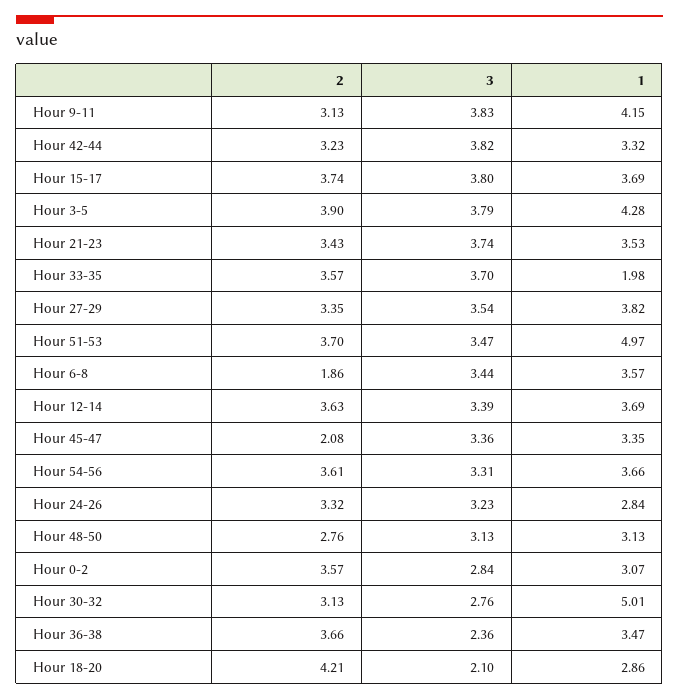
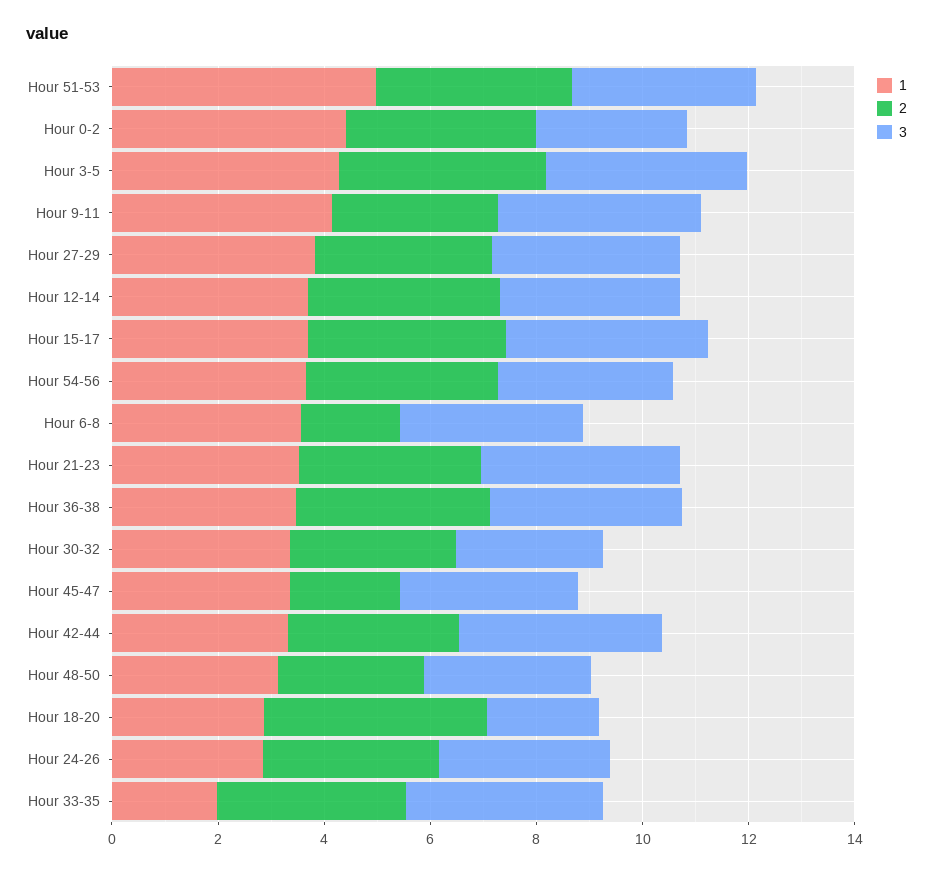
1, Hour 0-2: 3.07 -> 4.5
1, Hour 30-32: 5.01 -> 3.5
3, Hour 36-38: 2.36 -> 3.5

